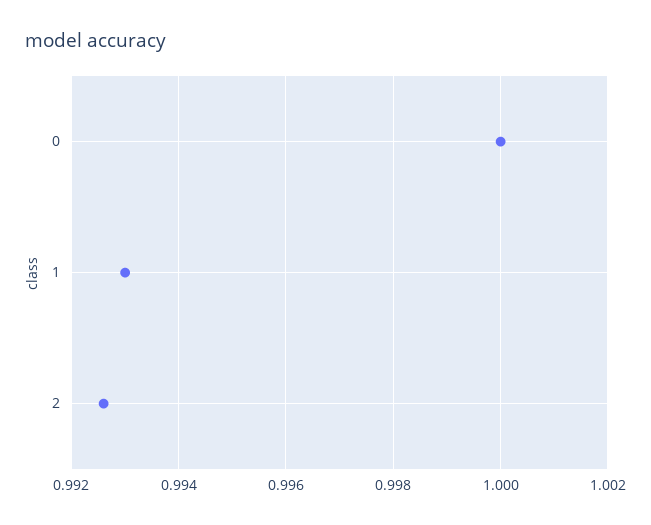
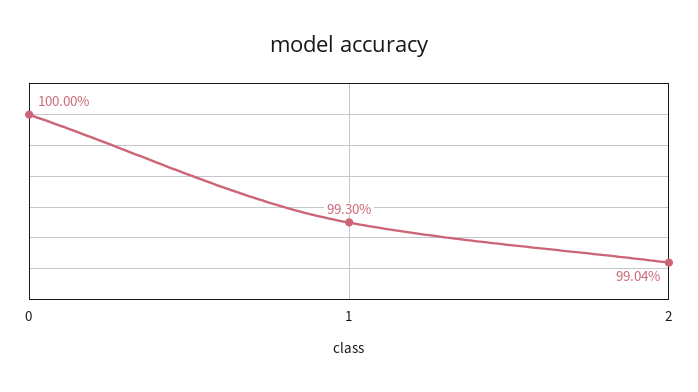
2: 0.9925 -> 0.9904

